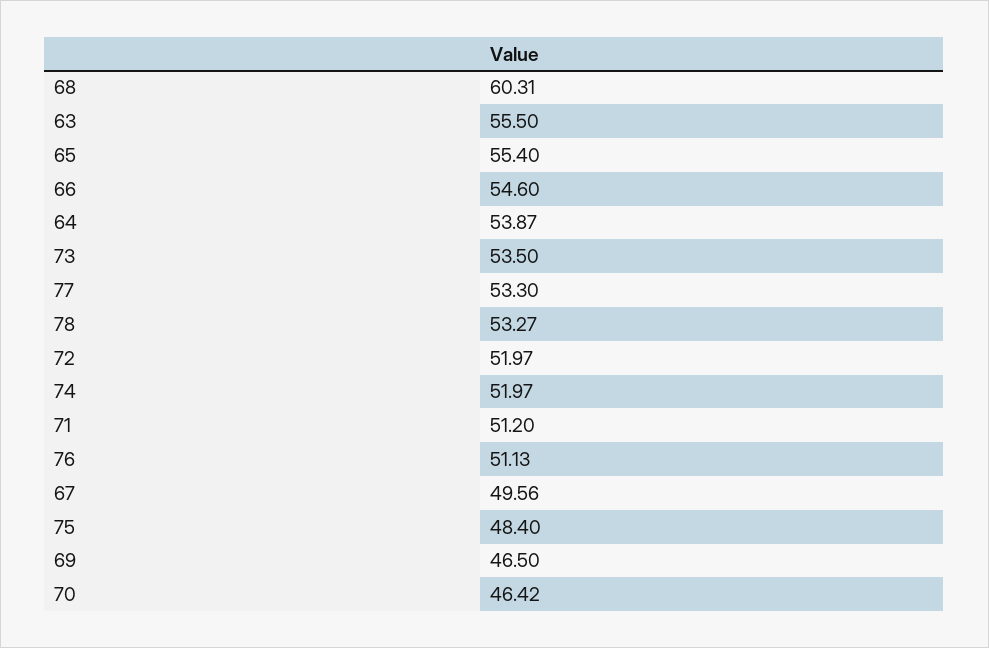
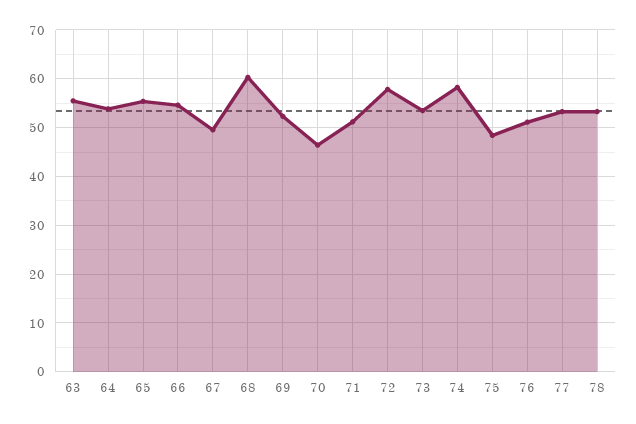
72: 51.97 -> 58
74: 51.97 -> 58
69: 46.5 -> 52

